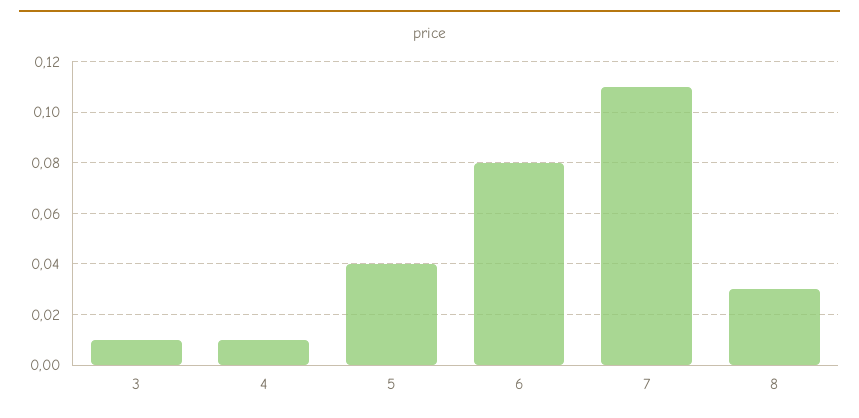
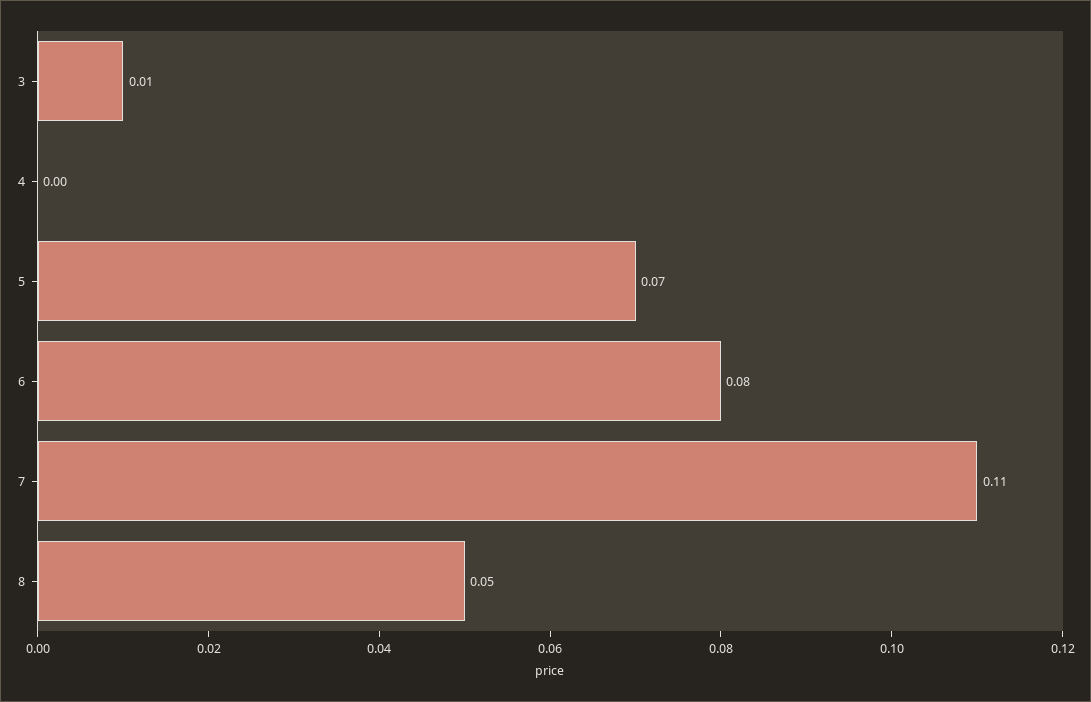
4: 0.01 -> 0
5: 0.04 -> 0.07
8: 0.03 -> 0.05

